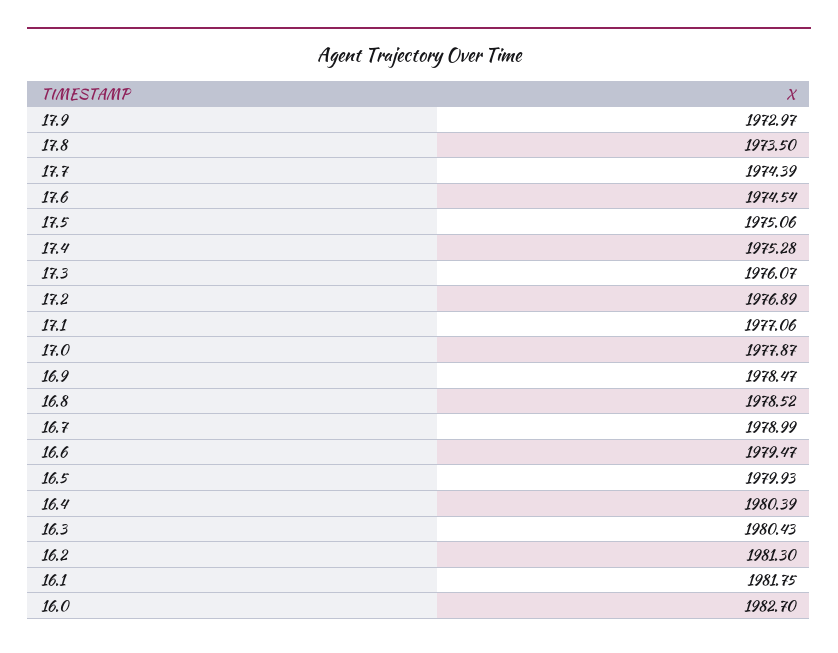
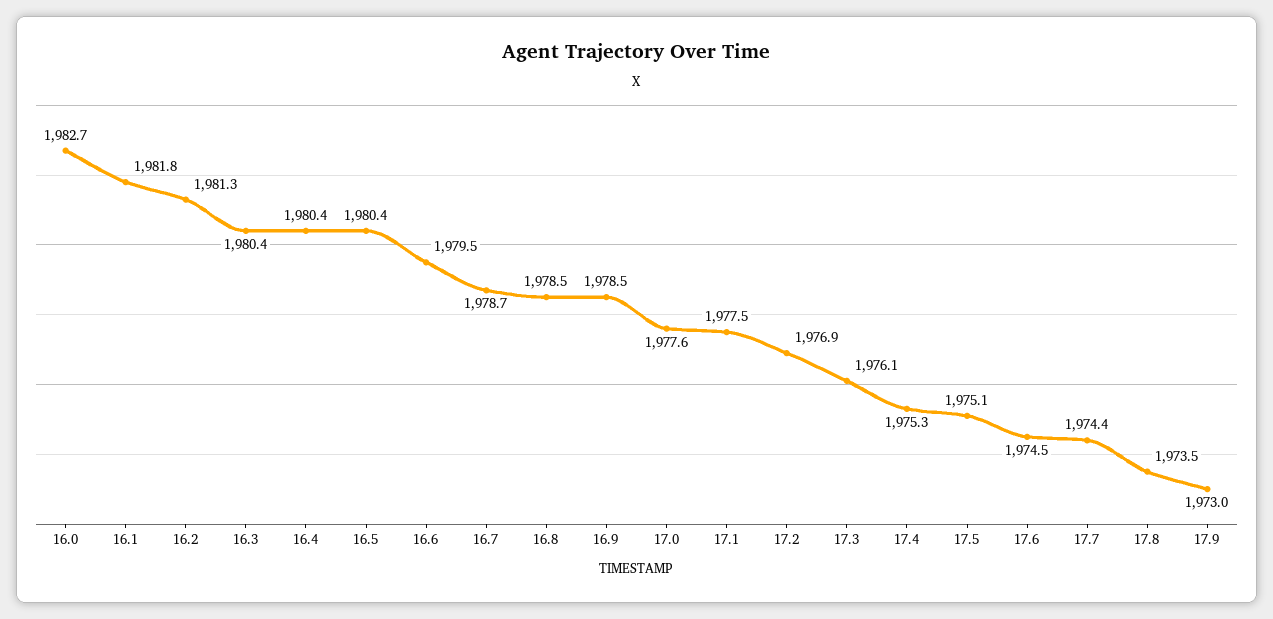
17.1: 1977.06 -> 1977.5
17.0: 1977.87 -> 1977.6
16.7: 1978.99 -> 1978.7
16.5: 1979.93 -> 1980.4

